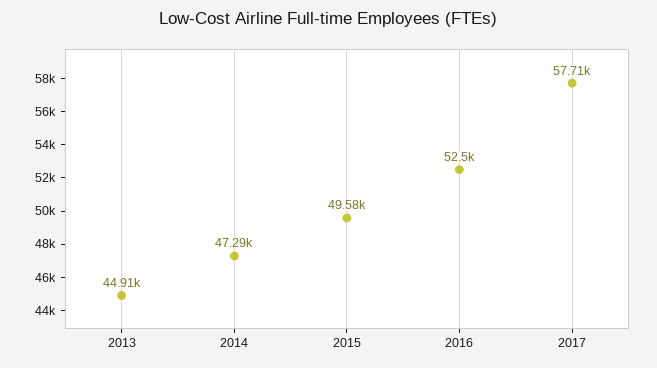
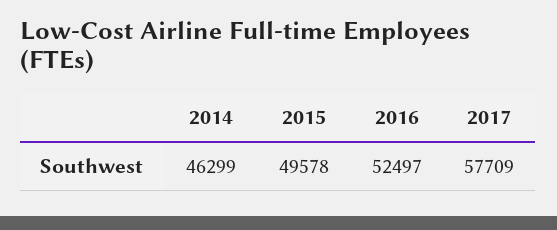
2013: 44910 -> none
2014: 47290 -> 46299

